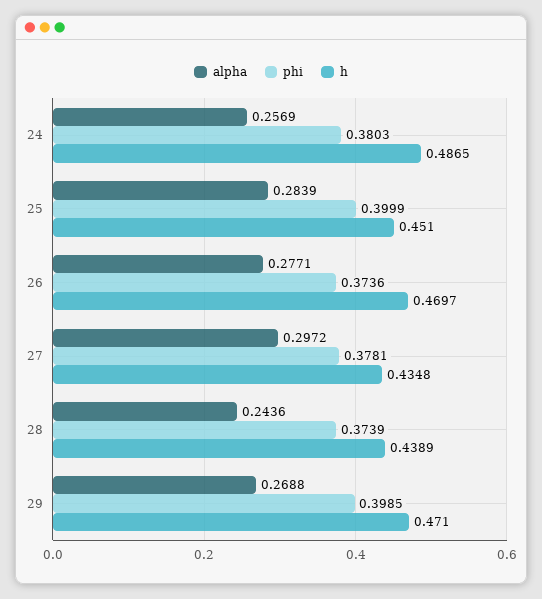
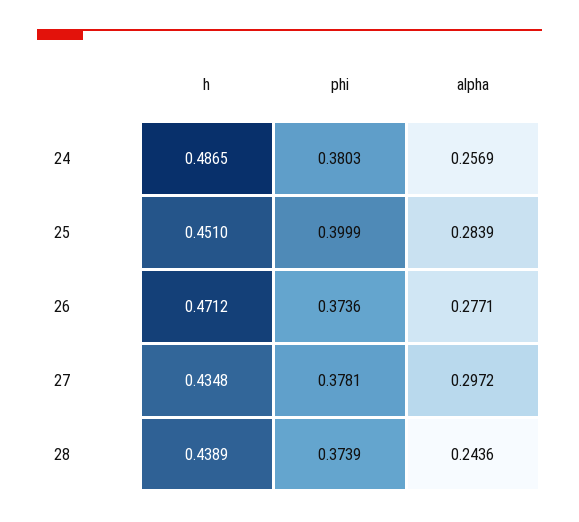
h, 26: 0.4697 -> 0.4712
alpha, 29: 0.2688 -> none
phi, 29: 0.3985 -> none
h, 29: 0.471 -> none

